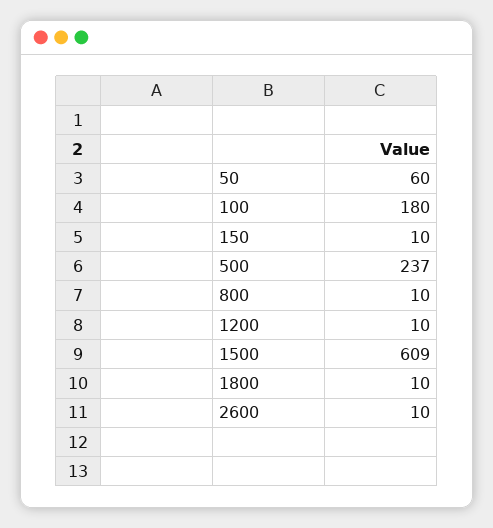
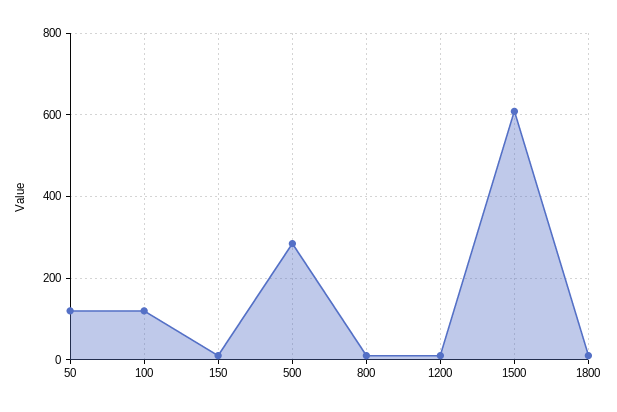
50: 60 -> 120
100: 180 -> 120
500: 237 -> 280
2600: 10 -> none

